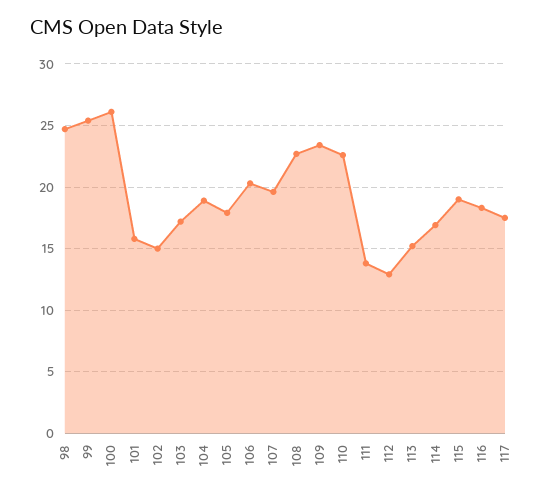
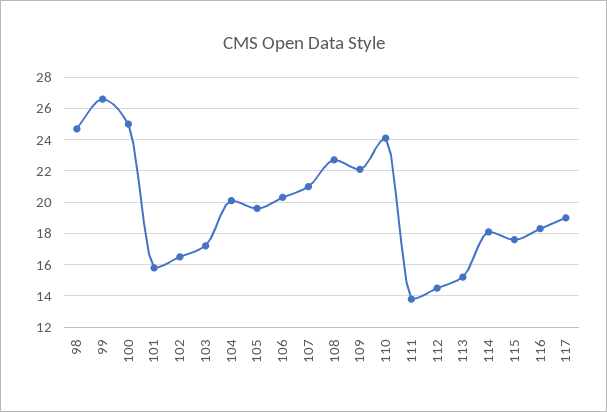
99: 25.5 -> 26.5
100: 26 -> 25
102: 15 -> 16.5
104: 19 -> 20
105: 18 -> 19.5
107: 19.5 -> 21
109: 23.5 -> 22
110: 22.5 -> 24
112: 13 -> 14.5
114: 17 -> 18
115: 19 -> 17.5
117: 17.5 -> 19

